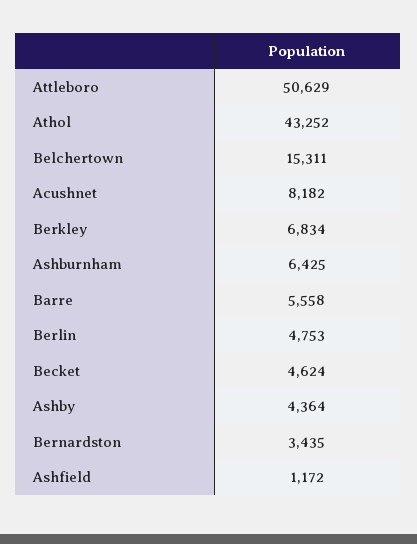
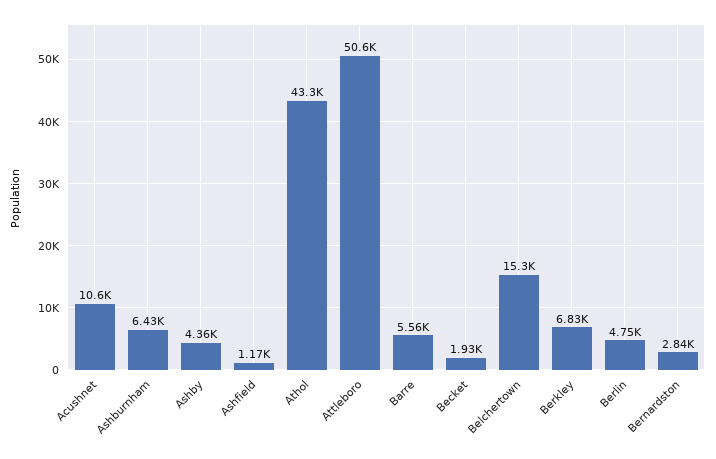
Acushnet: 8182 -> 10600
Becket: 4624 -> 1930
Bernardston: 3435 -> 2840

